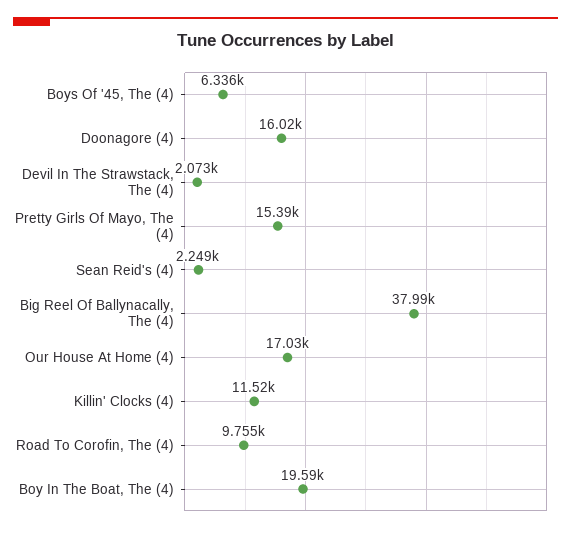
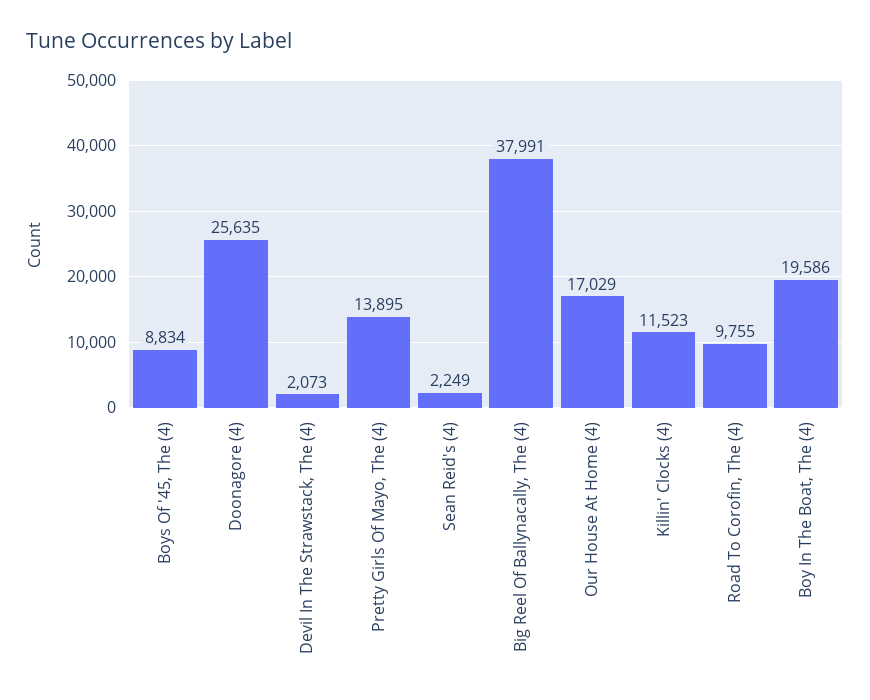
Boys Of '45, The (4): 6336 -> 8834
Doonagore (4): 16020 -> 25635
Pretty Girls Of Mayo, The (4): 15390 -> 13895

